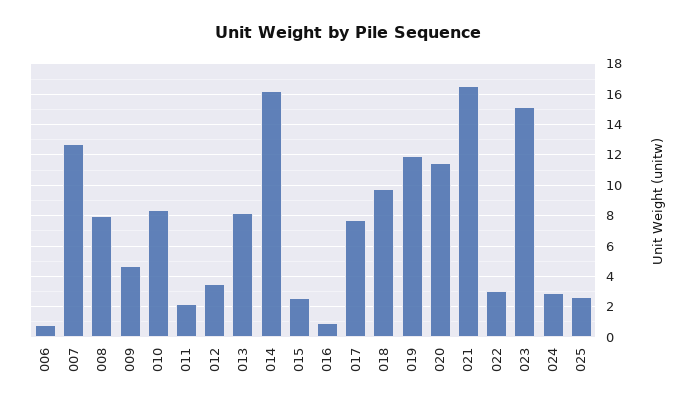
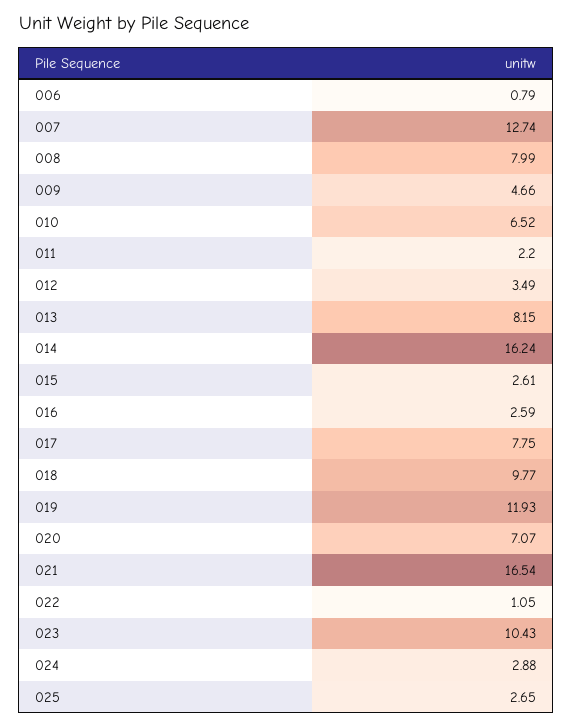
010: 8.5 -> 6.52
016: 1 -> 2.59
020: 11.5 -> 7.07
022: 3 -> 1.05
023: 15 -> 10.43

